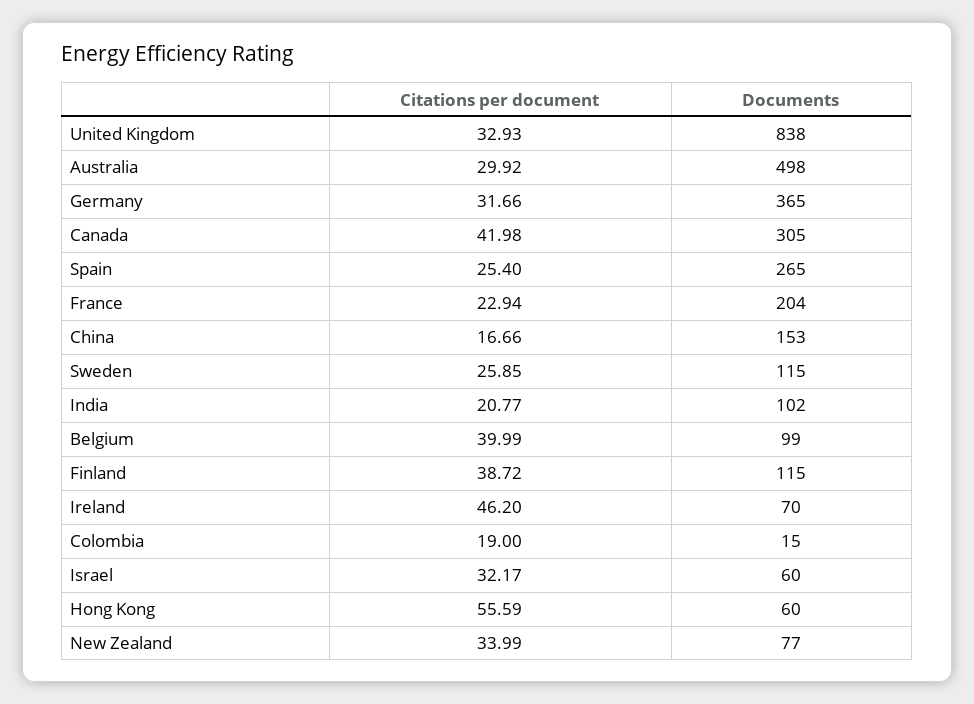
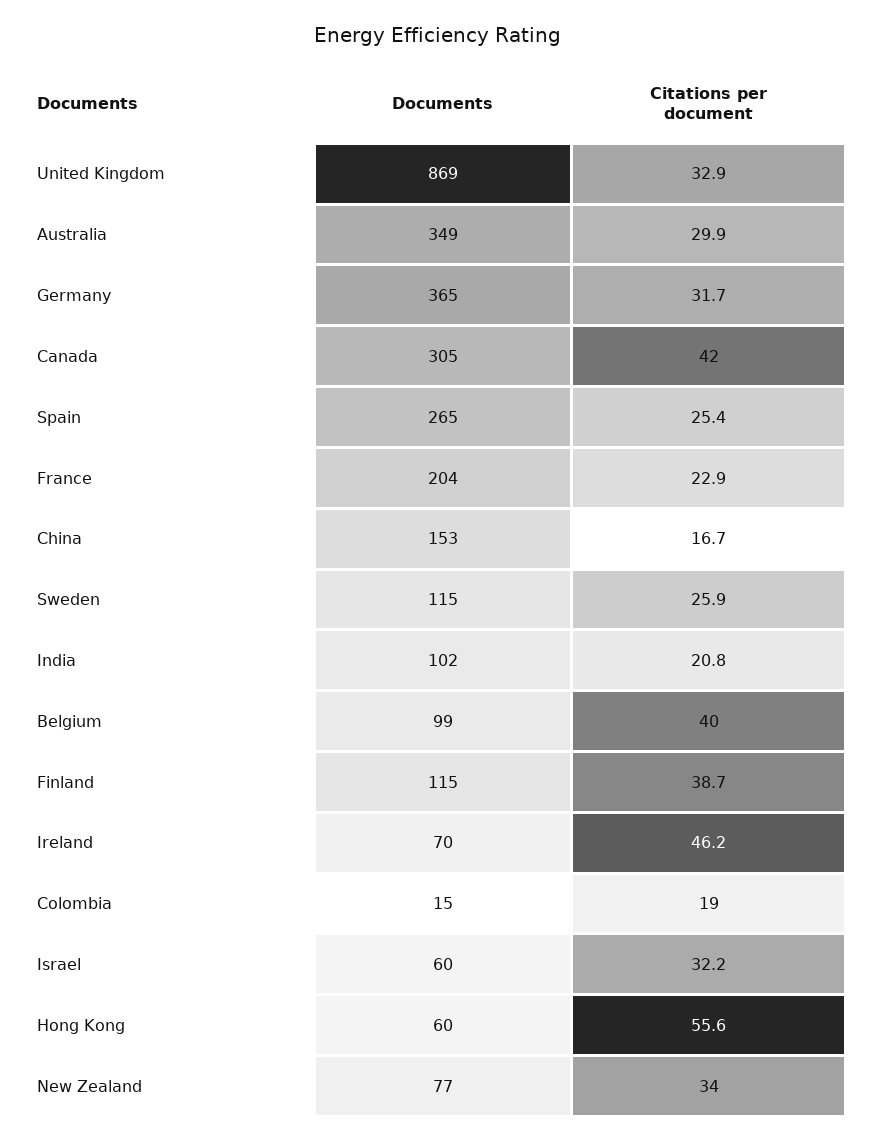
Documents, United Kingdom: 838 -> 869
Documents, Australia: 498 -> 349

